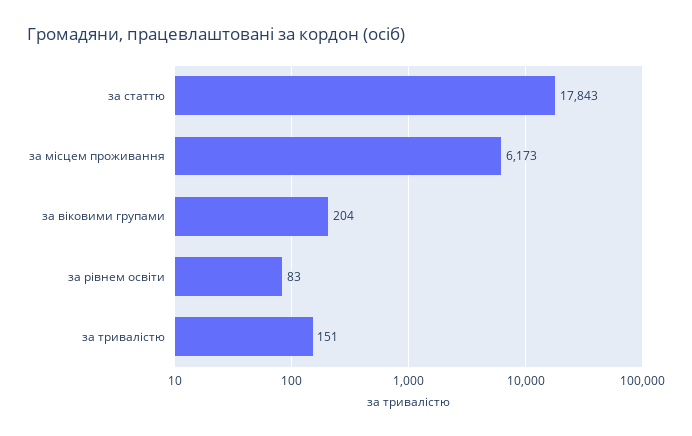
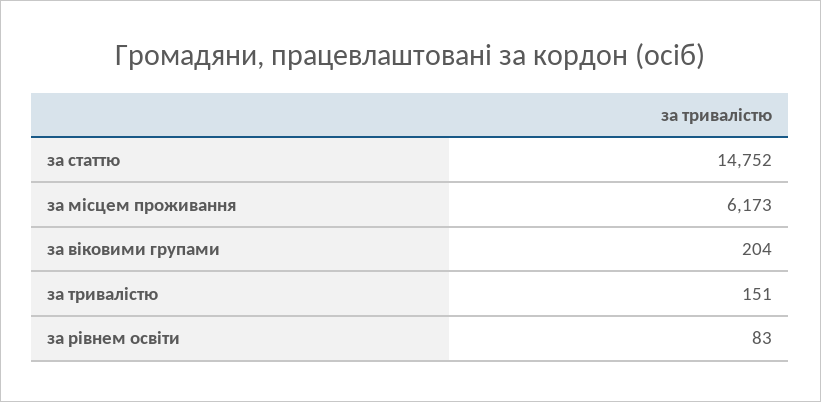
за статтю: 17843 -> 14752

